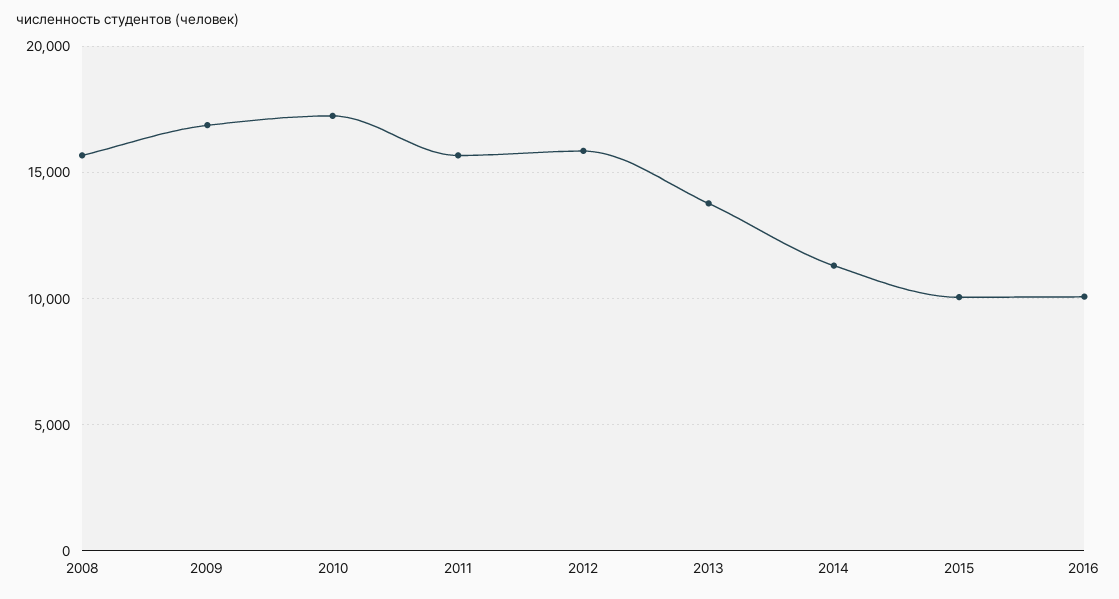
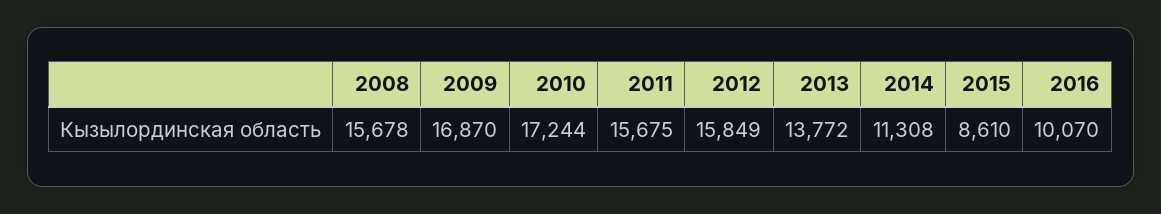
2015: 10000 -> 8610

